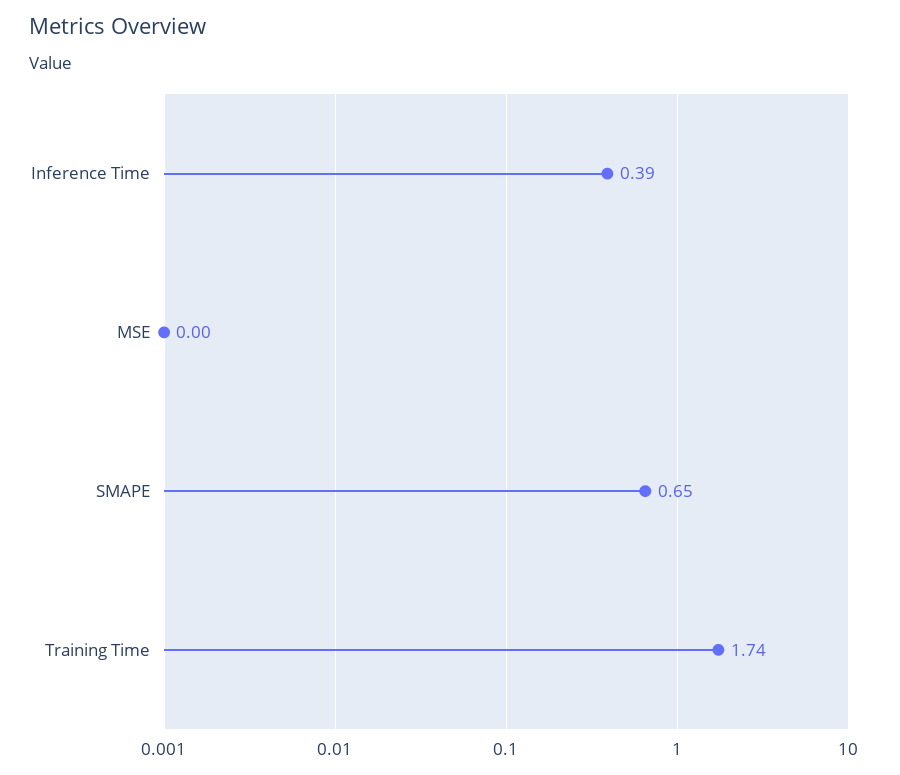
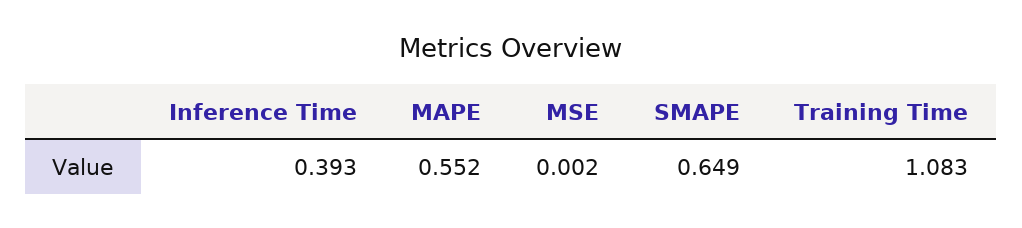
Training Time: 1.74 -> 1.083
MAPE: none -> 0.552

